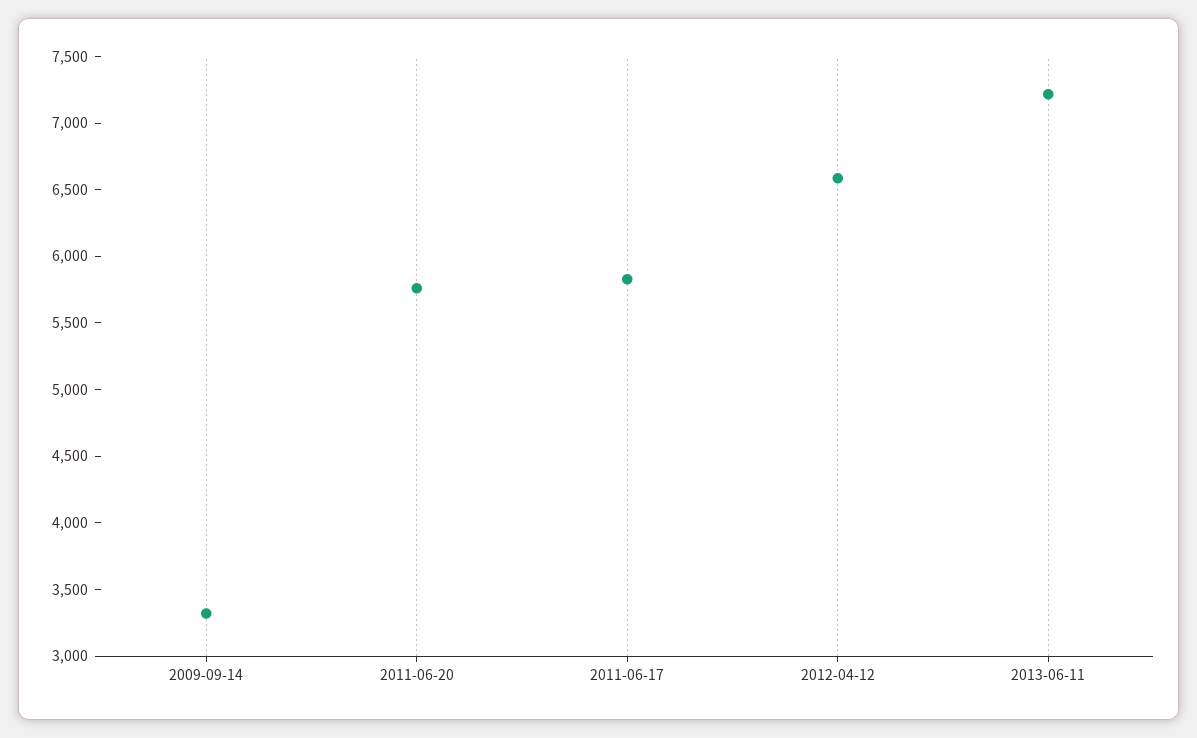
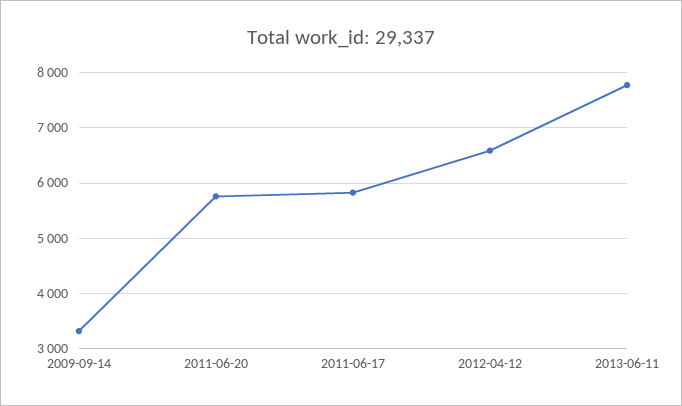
2013-06-11: 7200 -> 7800

